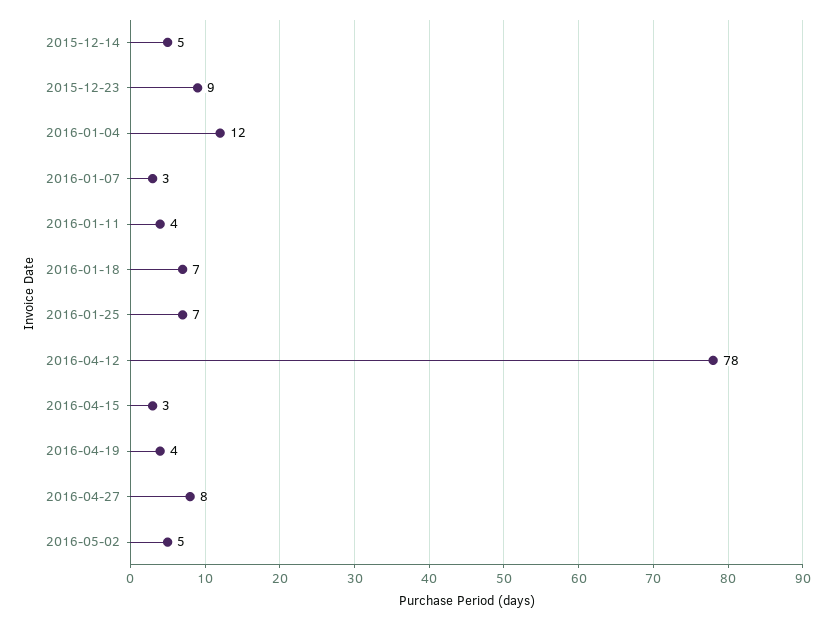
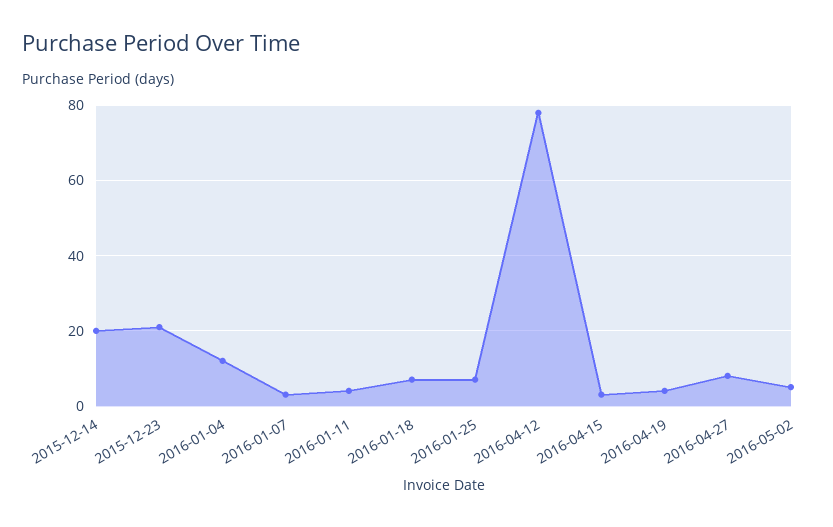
2015-12-14: 5 -> 20
2015-12-23: 9 -> 20

